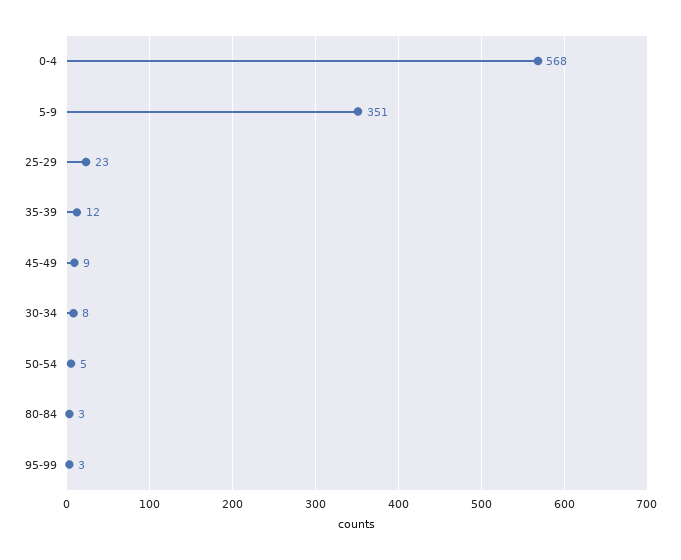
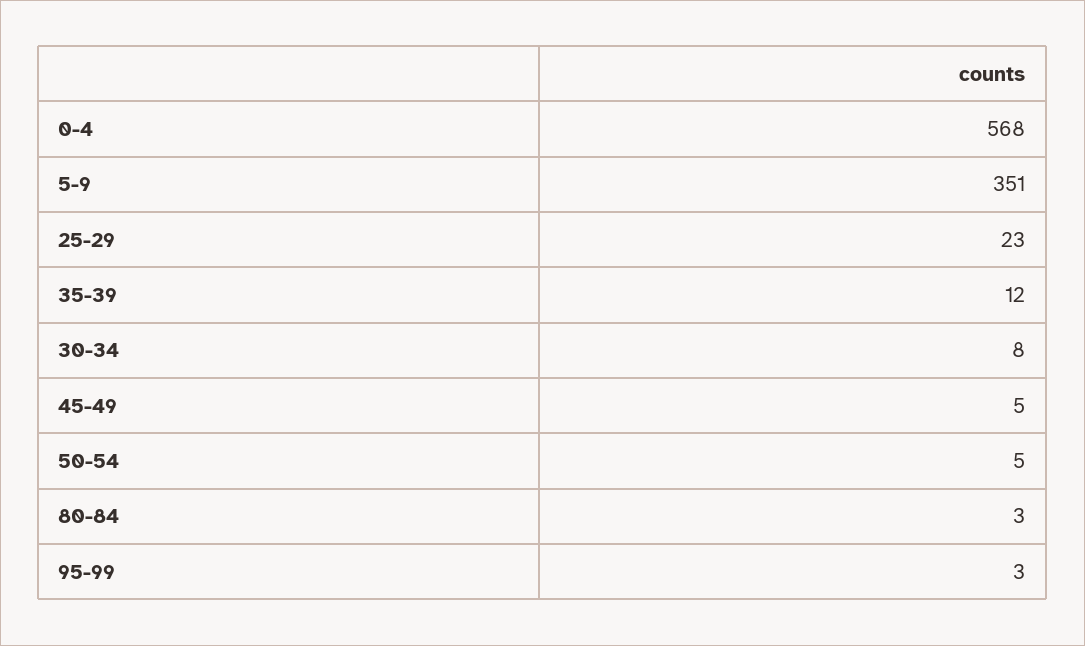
45-49: 9 -> 5

